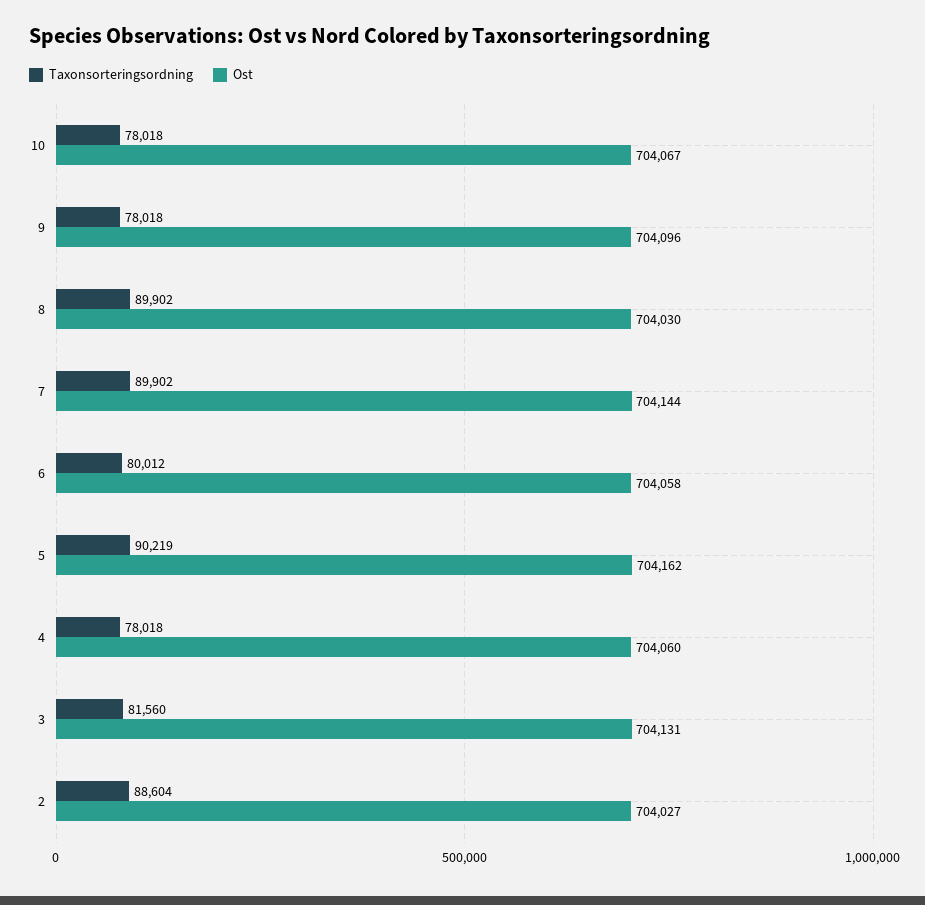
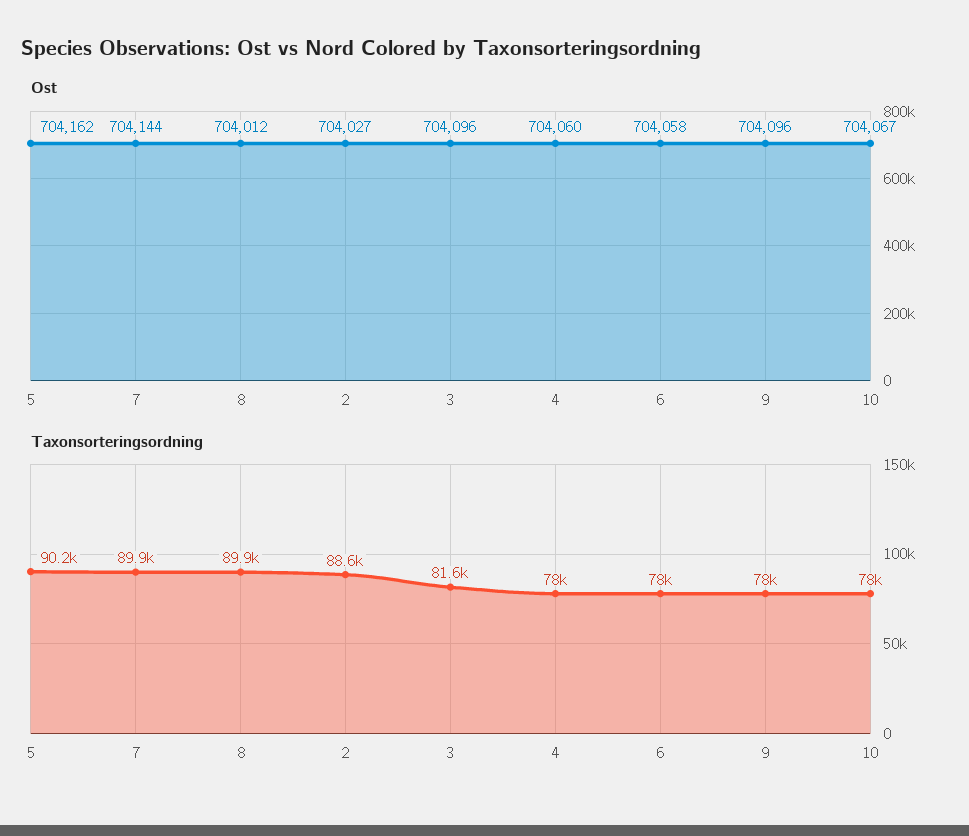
Ost, 8: 704030 -> 704012
Taxonsorteringsordning, 6: 80012 -> 78000
Ost, 3: 704131 -> 704096

